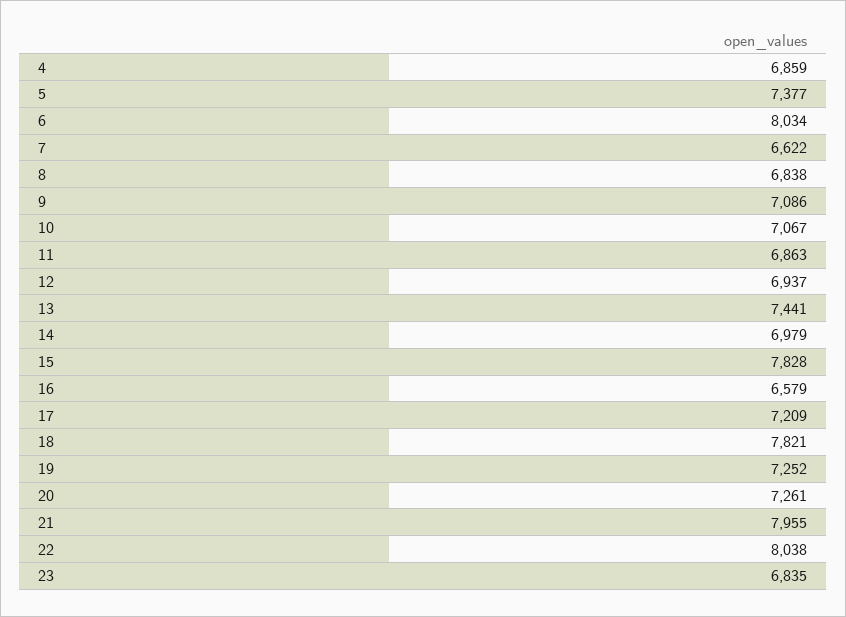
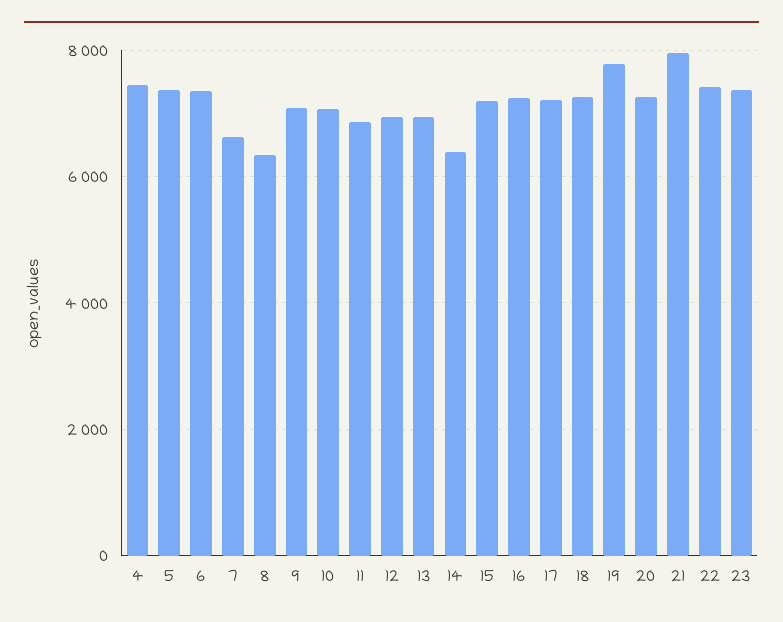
4: 6859 -> 7400
6: 8034 -> 7400
8: 6838 -> 6400
13: 7441 -> 7000
14: 6979 -> 6400
15: 7828 -> 7200
16: 6579 -> 7200
18: 7821 -> 7200
19: 7252 -> 7800
22: 8038 -> 7400
23: 6835 -> 7400

